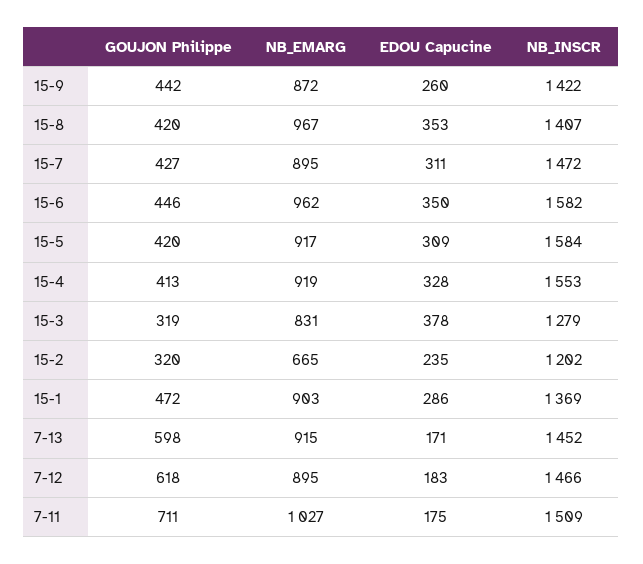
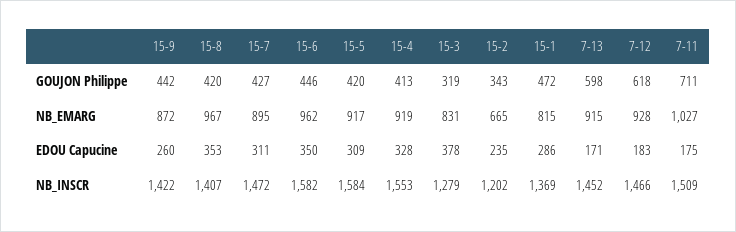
GOUJON Philippe, 15-2: 320 -> 343
NB_EMARG, 15-1: 903 -> 815
NB_EMARG, 7-12: 895 -> 928

